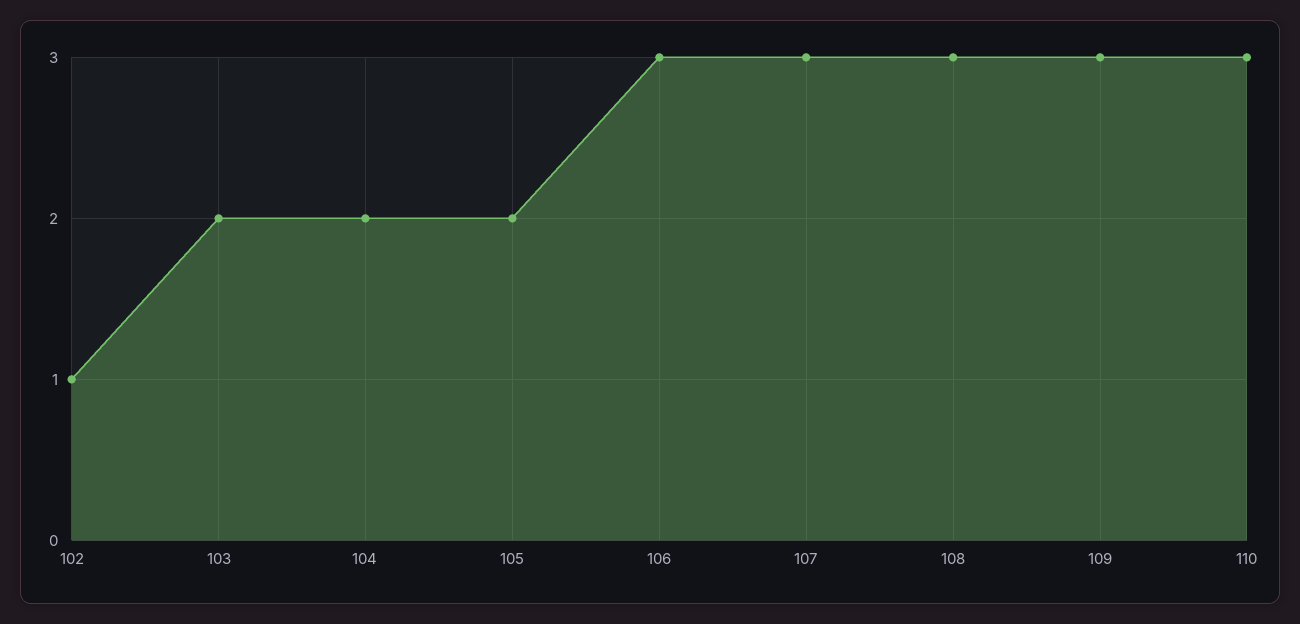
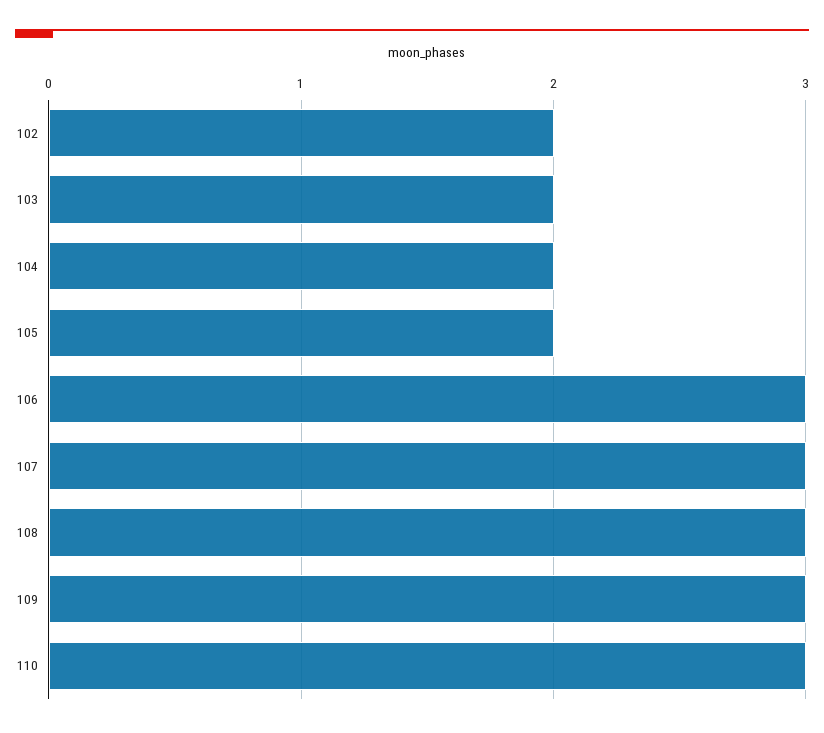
102: 1 -> 2

